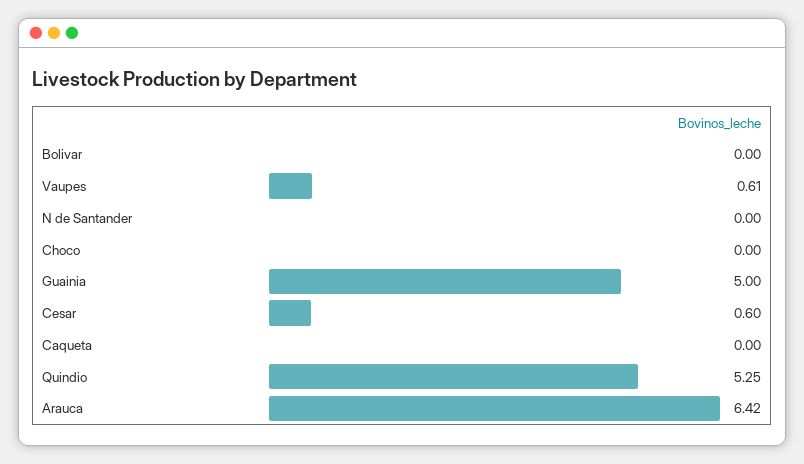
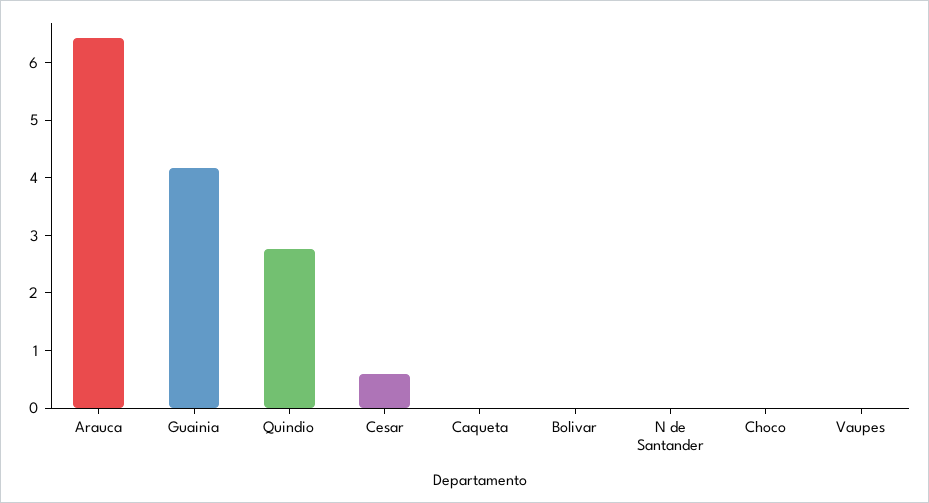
Vaupes: 0.61 -> 0
Guainia: 5 -> 4.2
Quindio: 5.25 -> 2.8

